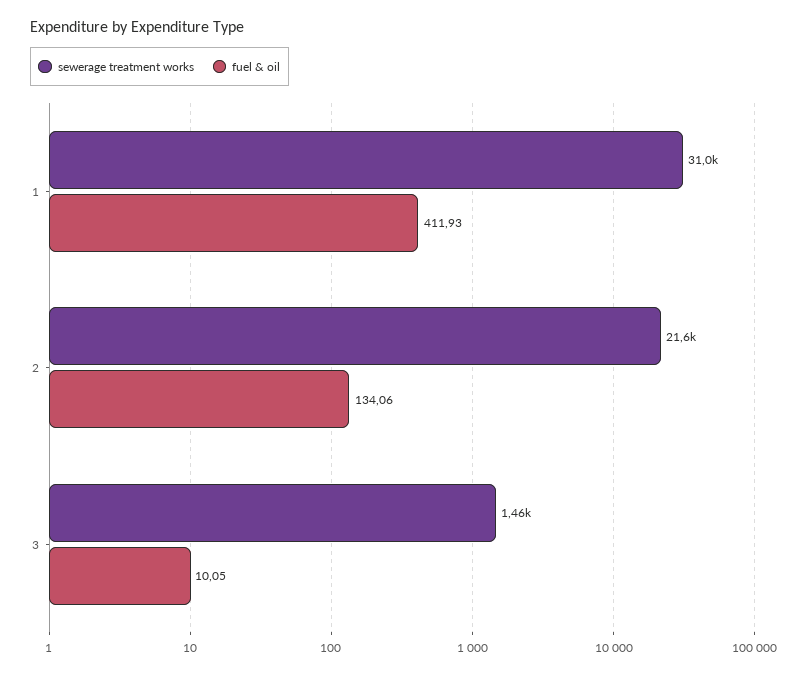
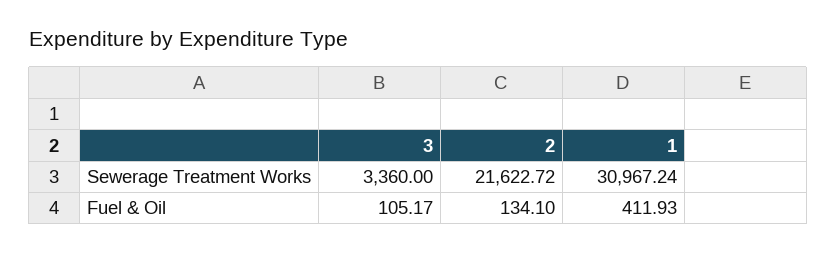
fuel & oil, 2: 134.06 -> 134.1
sewerage treatment works, 3: 1460 -> 3360
fuel & oil, 3: 10.05 -> 105.17

